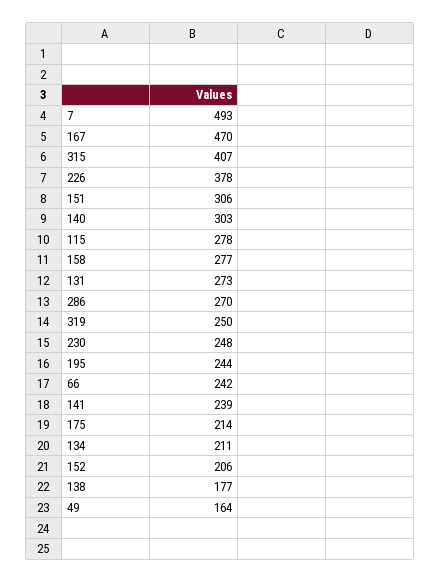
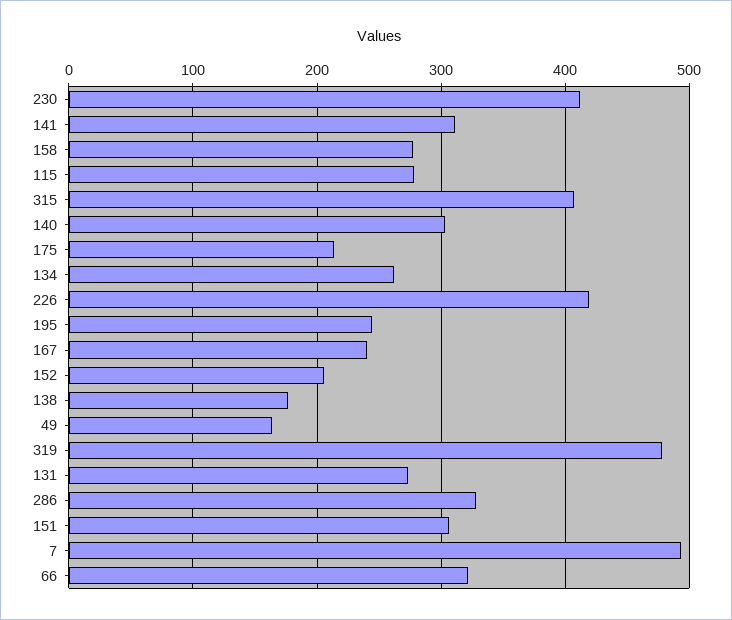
167: 470 -> 240
226: 378 -> 420
286: 270 -> 330
319: 250 -> 480
230: 248 -> 410
66: 242 -> 320
141: 239 -> 310
134: 211 -> 260

